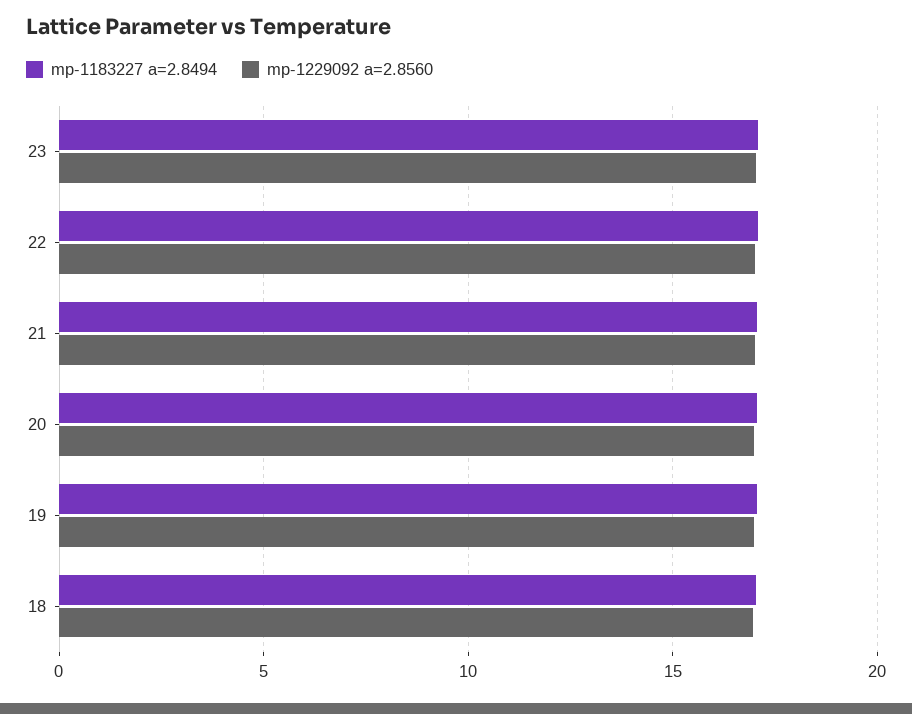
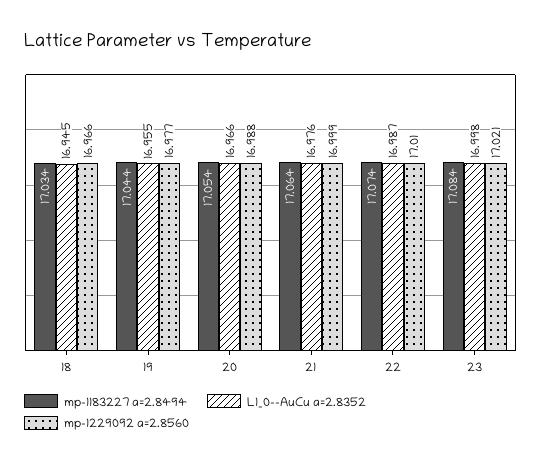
L1_0--AuCu a=2.8352, 18: none -> 16.945
L1_0--AuCu a=2.8352, 19: none -> 16.955
L1_0--AuCu a=2.8352, 20: none -> 16.966
L1_0--AuCu a=2.8352, 21: none -> 16.976
L1_0--AuCu a=2.8352, 22: none -> 16.987
L1_0--AuCu a=2.8352, 23: none -> 16.998

